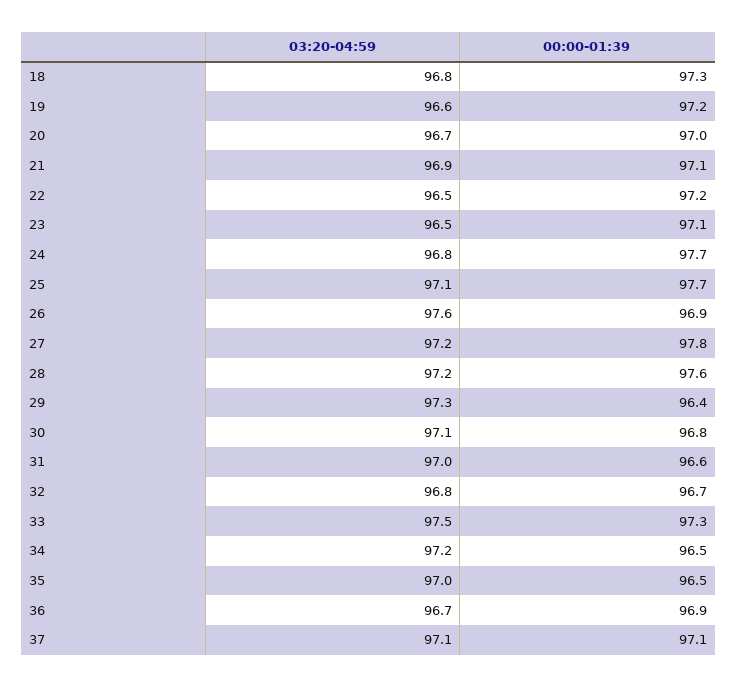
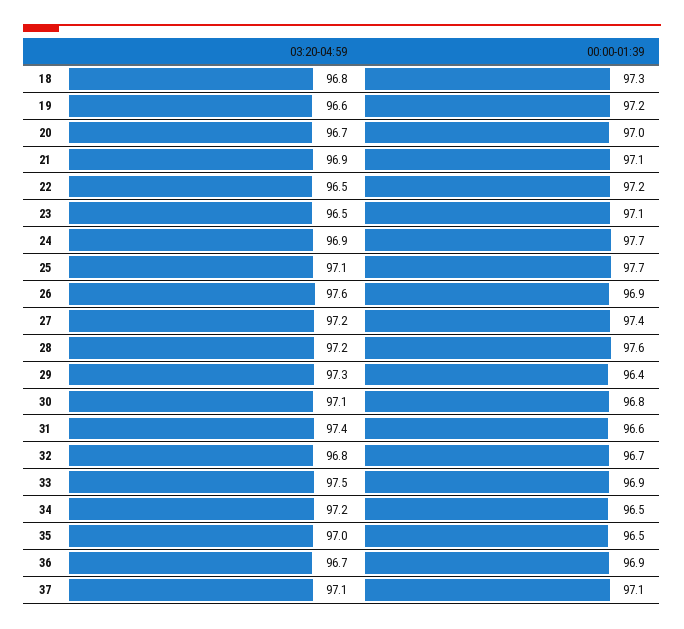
03:20-04:59, 24: 96.8 -> 96.9
00:00-01:39, 27: 97.8 -> 97.4
03:20-04:59, 31: 97 -> 97.4
00:00-01:39, 33: 97.3 -> 96.9

